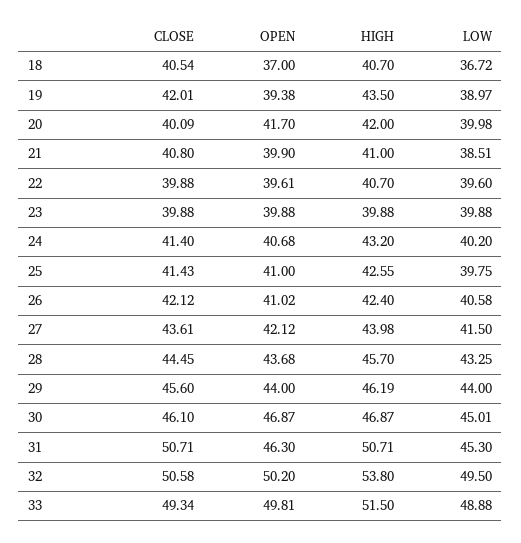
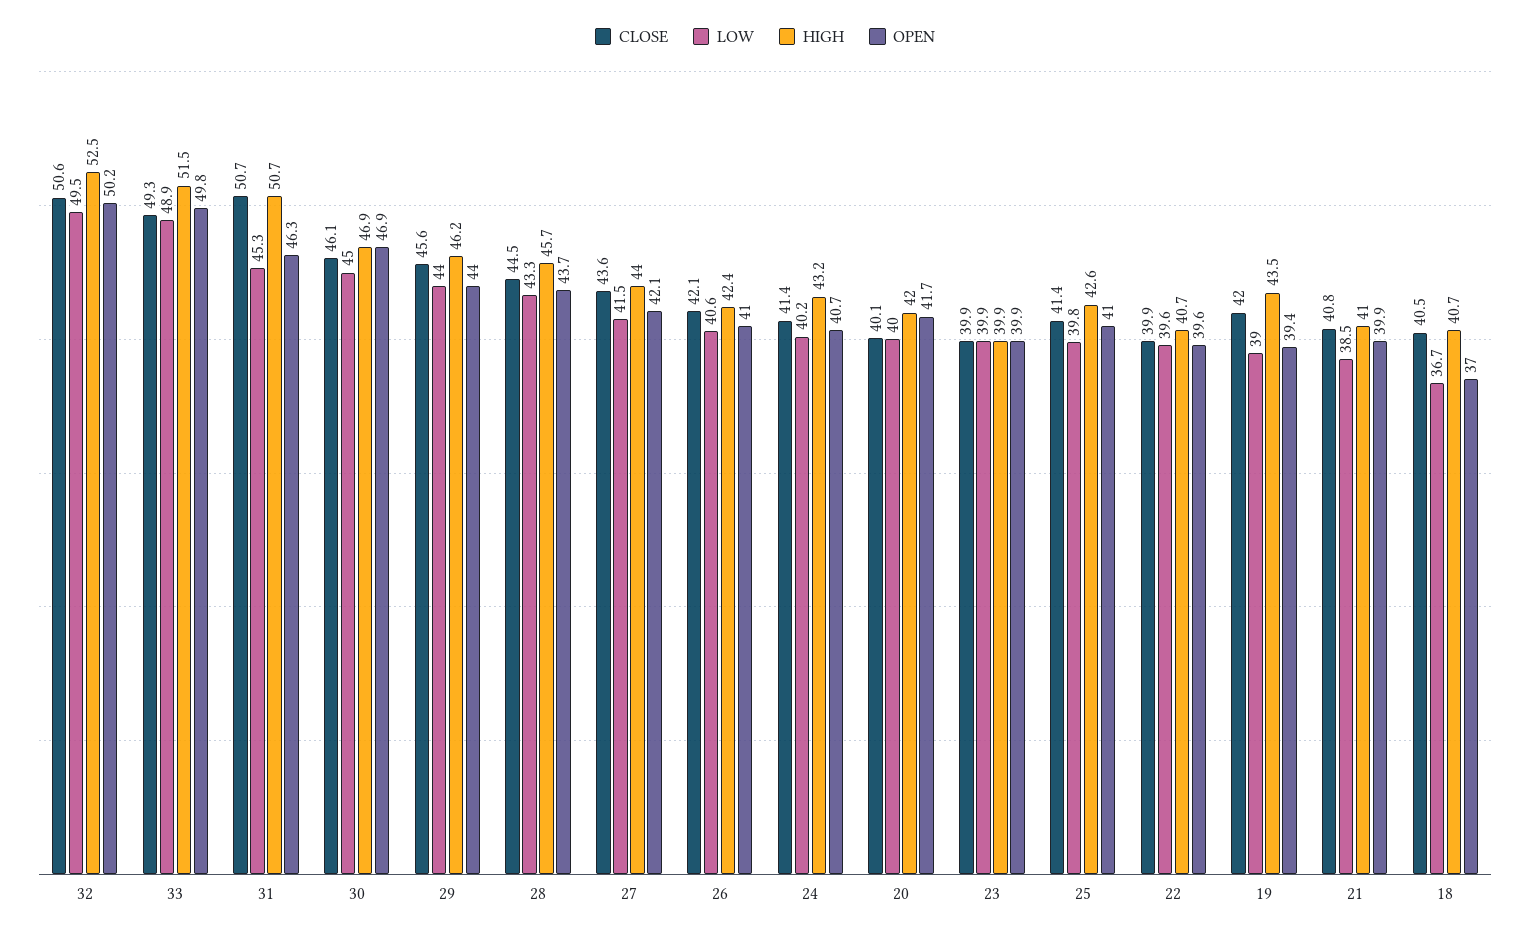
HIGH, 32: 53.8 -> 52.5

